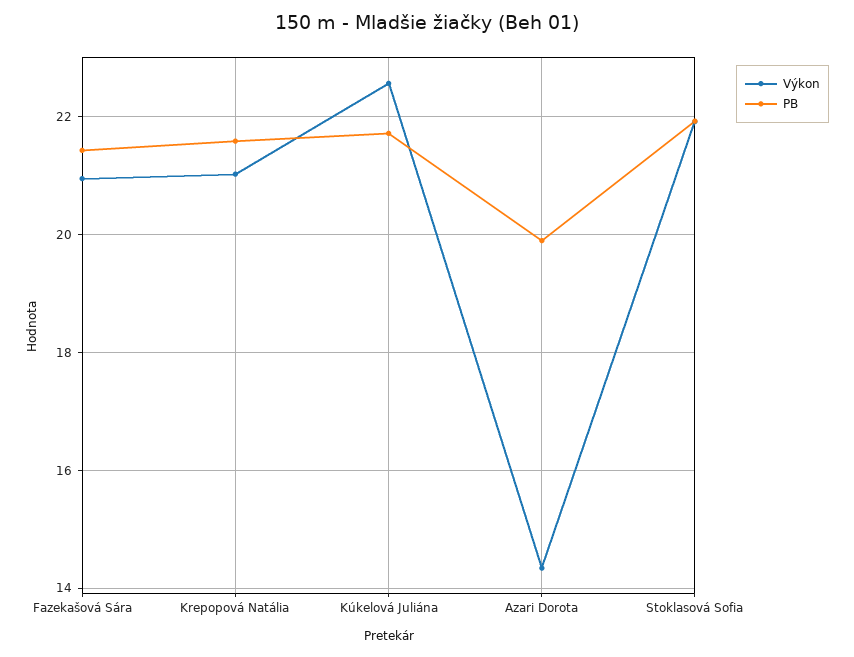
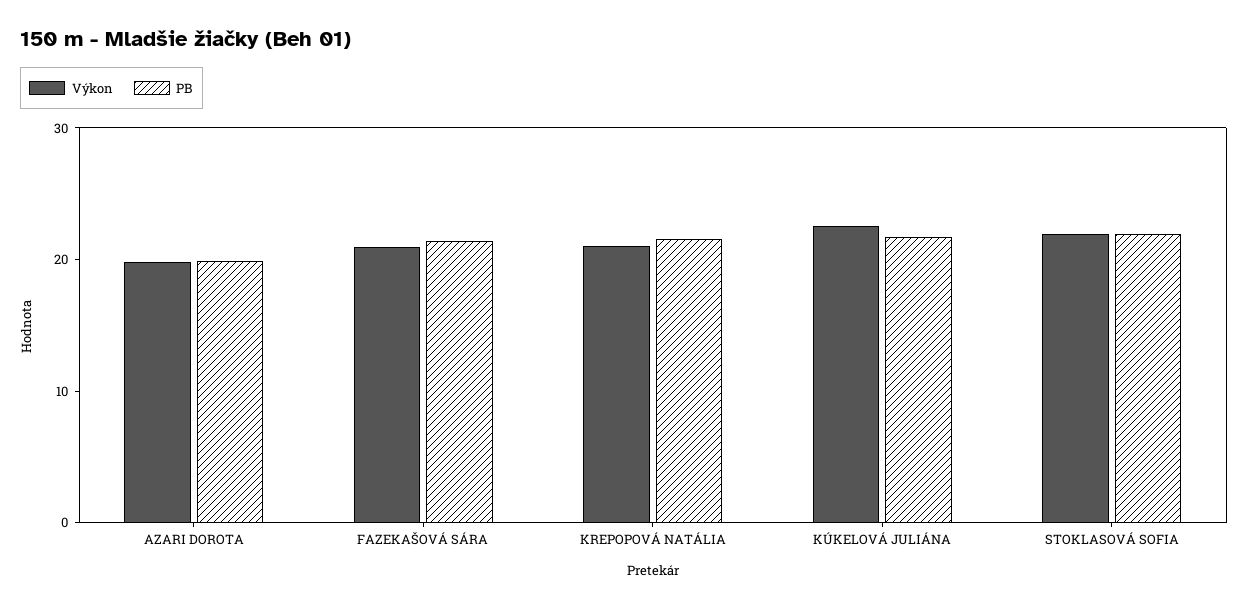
Výkon, Azari Dorota: 14.4 -> 20

